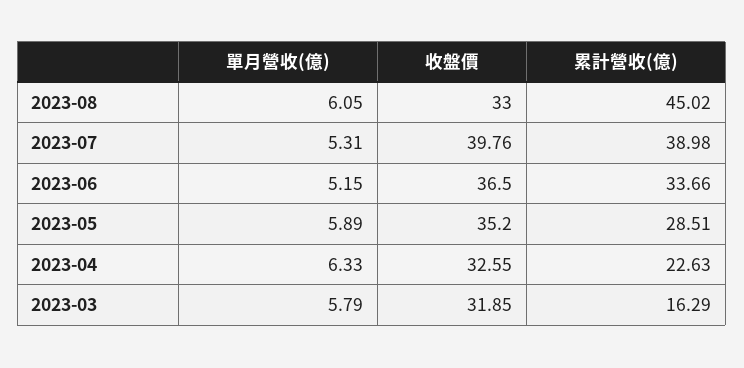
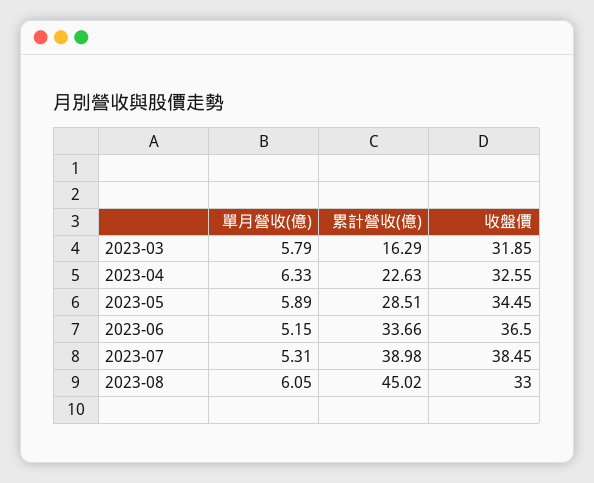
收盤價, 2023-07: 39.76 -> 38.45
收盤價, 2023-05: 35.2 -> 34.45

